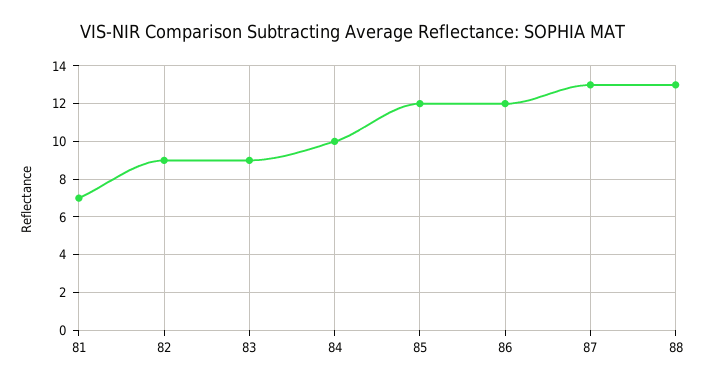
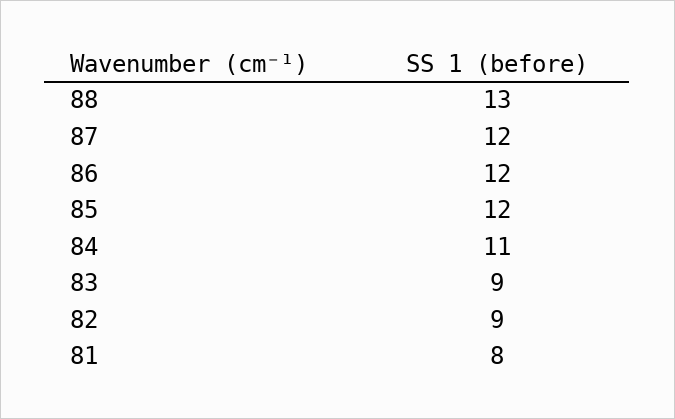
81: 7 -> 8
84: 10 -> 11
87: 13 -> 12

